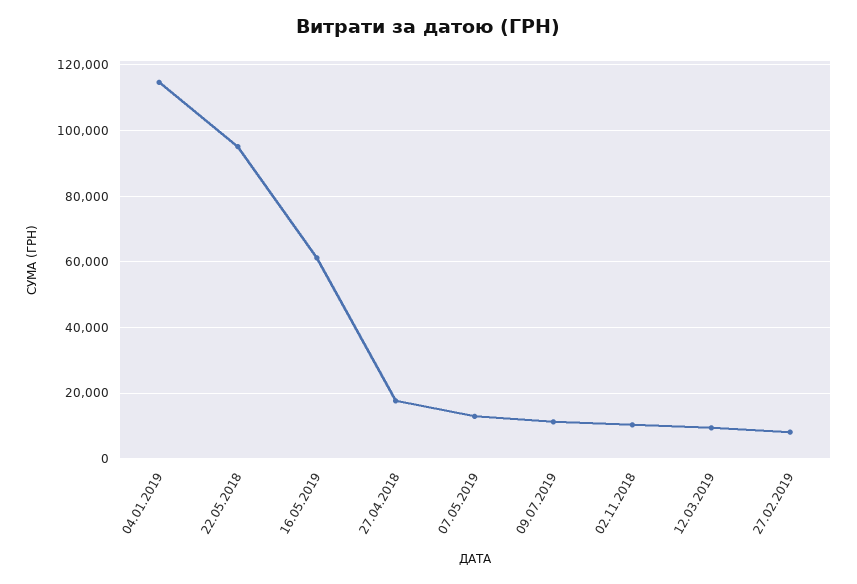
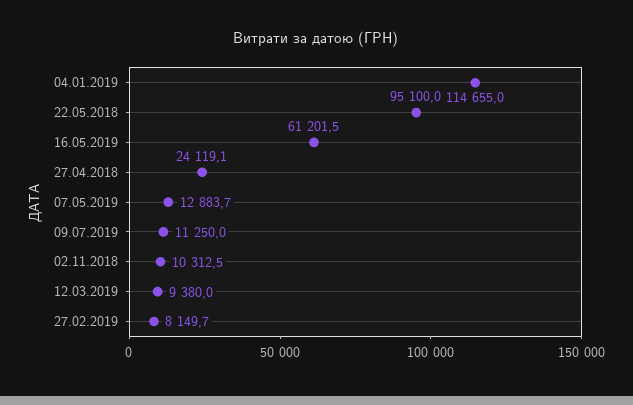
27.04.2018: 18000 -> 24119.1

